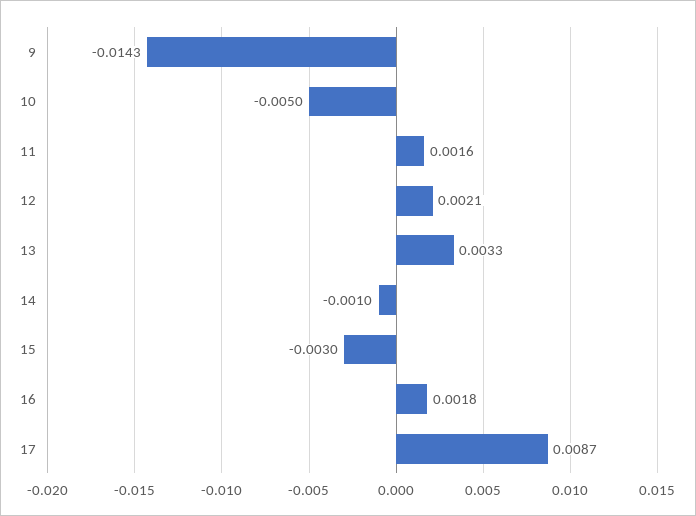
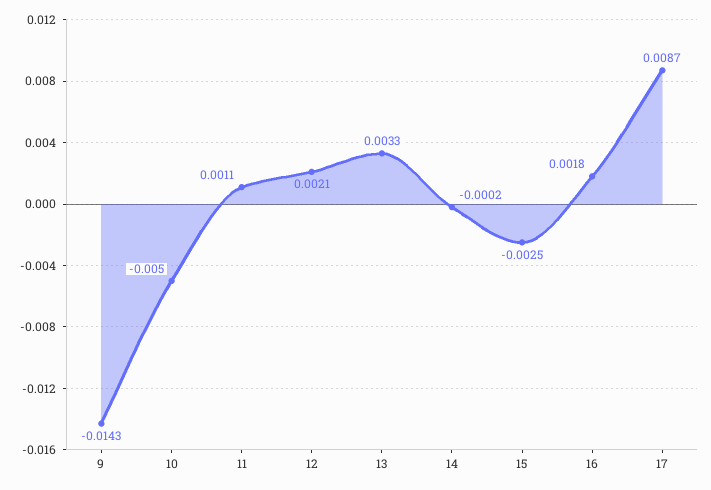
11: 0.0016 -> 0.0011
14: -0.001 -> -0.0002
15: -0.003 -> -0.0025

